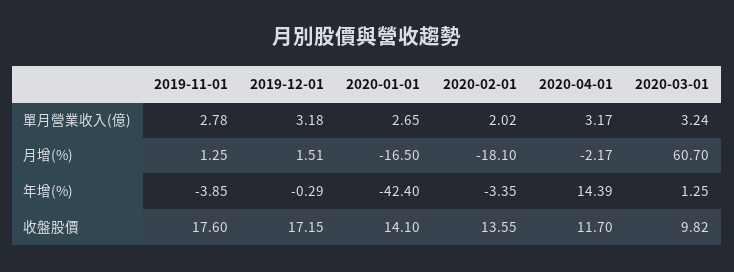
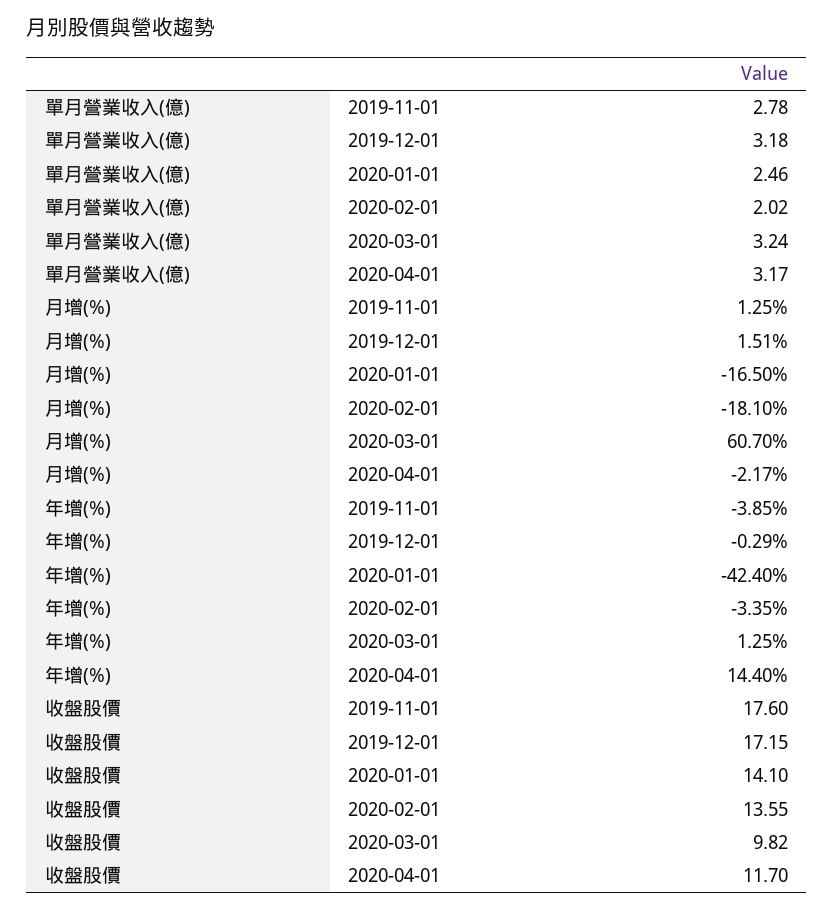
2020-01-01, 單月營業收入(億): 2.65 -> 2.46
2020-04-01, 年增(%): 14.39 -> 14.4

